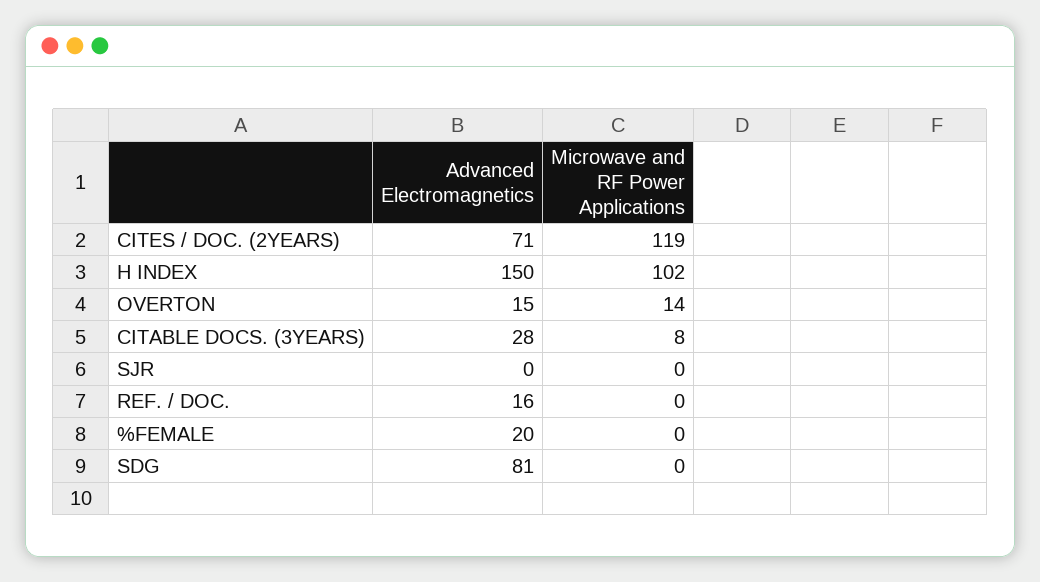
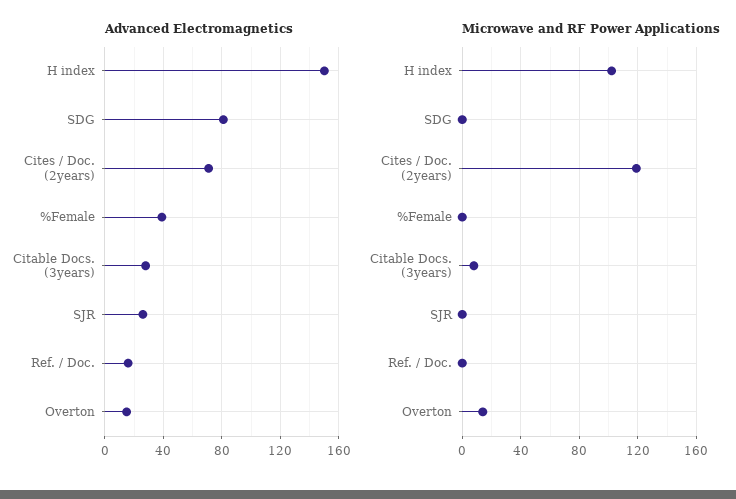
Advanced Electromagnetics, SJR: 0 -> 25
Advanced Electromagnetics, %FEMALE: 20 -> 40

